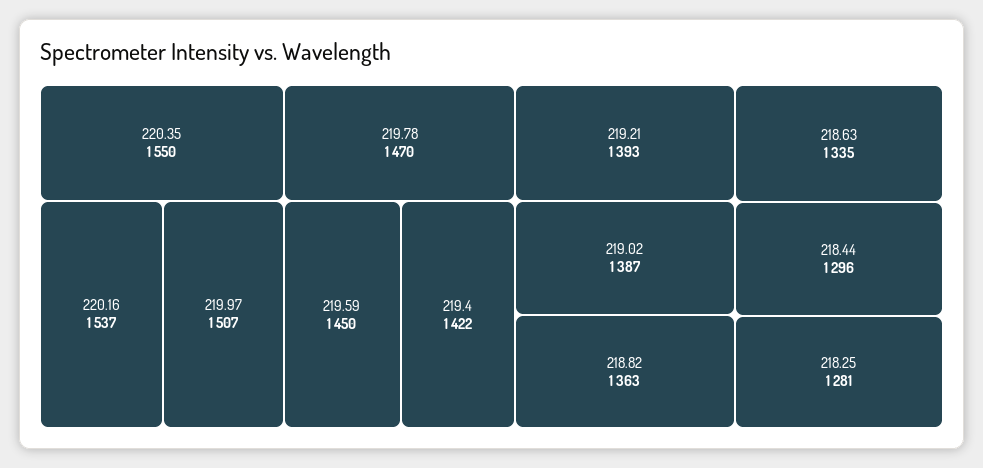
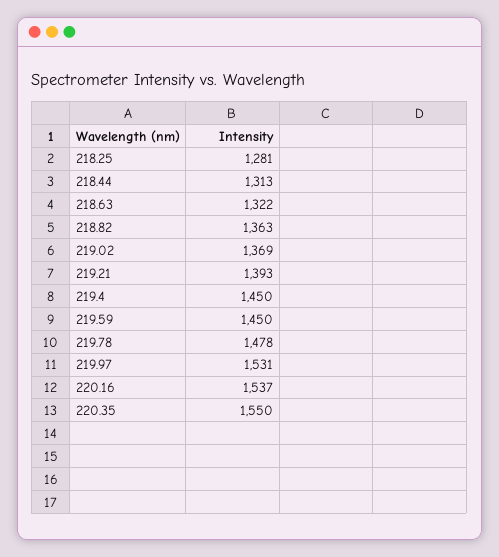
219.97: 1507 -> 1531
219.78: 1470 -> 1478
219.4: 1422 -> 1450
219.02: 1387 -> 1369
218.63: 1335 -> 1322
218.44: 1296 -> 1313

